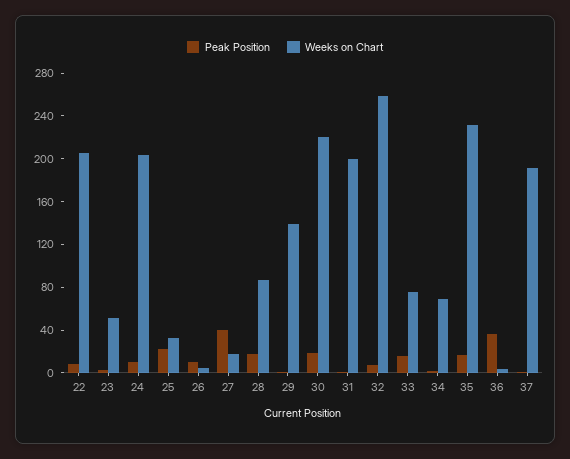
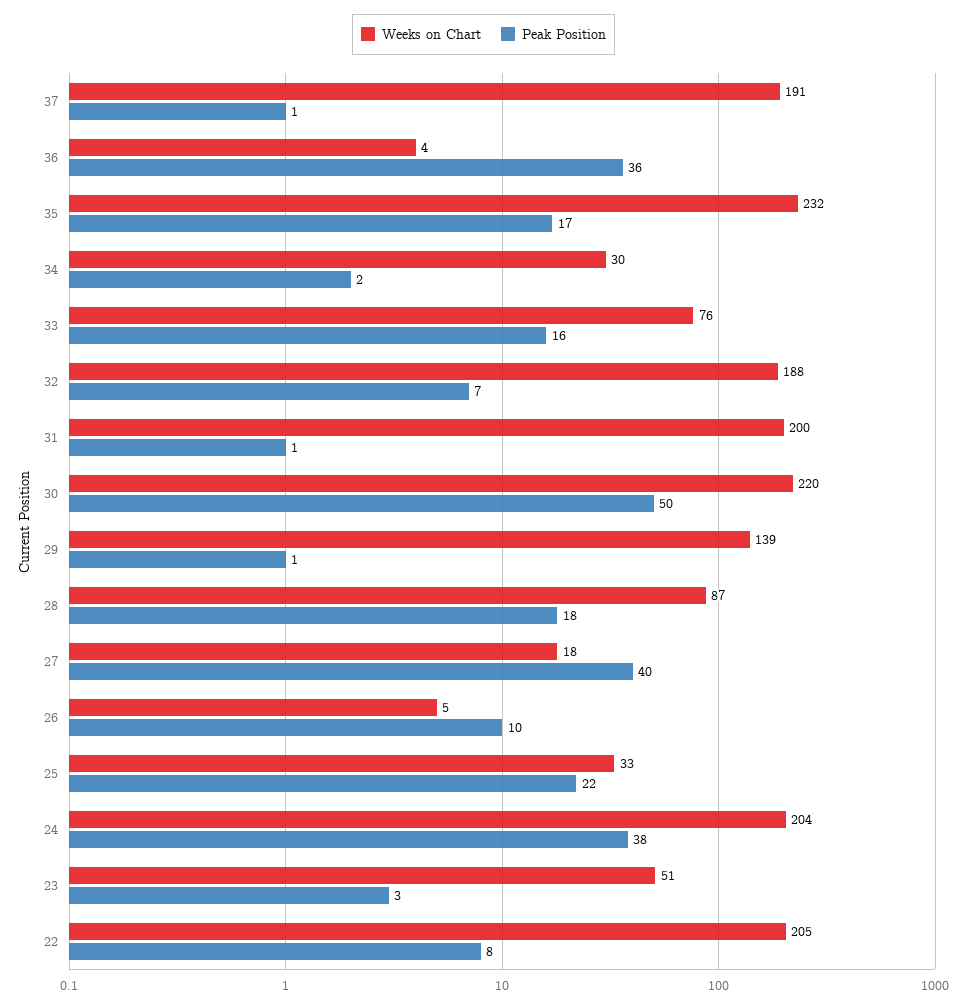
Peak Position, 24: 10 -> 38
Peak Position, 30: 20 -> 50
Weeks on Chart, 32: 260 -> 188
Weeks on Chart, 34: 70 -> 30

